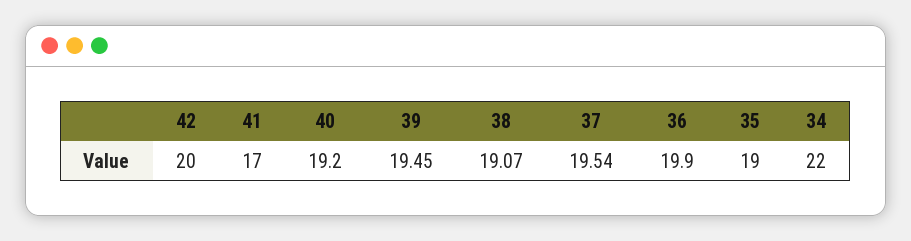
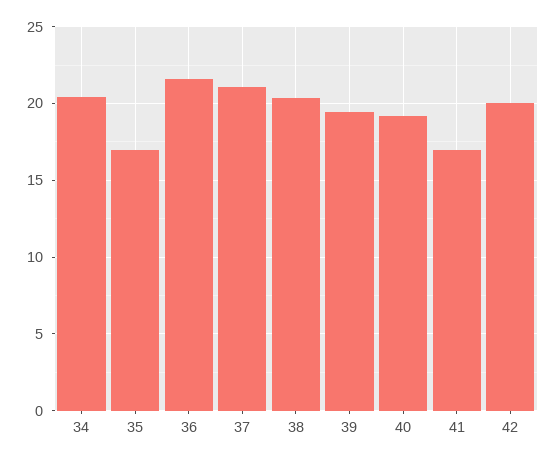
38: 19.07 -> 20.5
37: 19.54 -> 21
36: 19.9 -> 21.5
35: 19 -> 17
34: 22 -> 20.5

